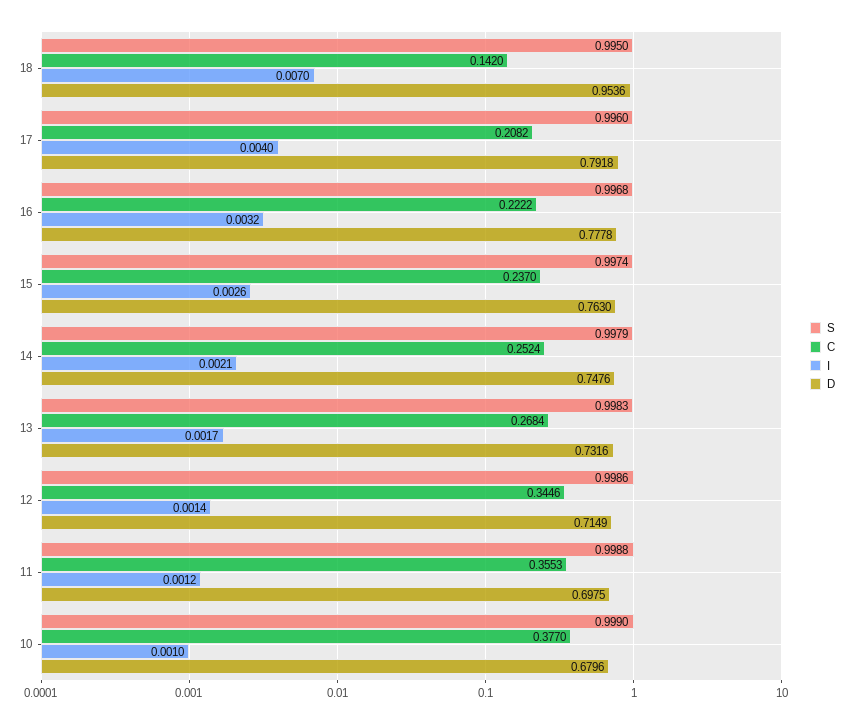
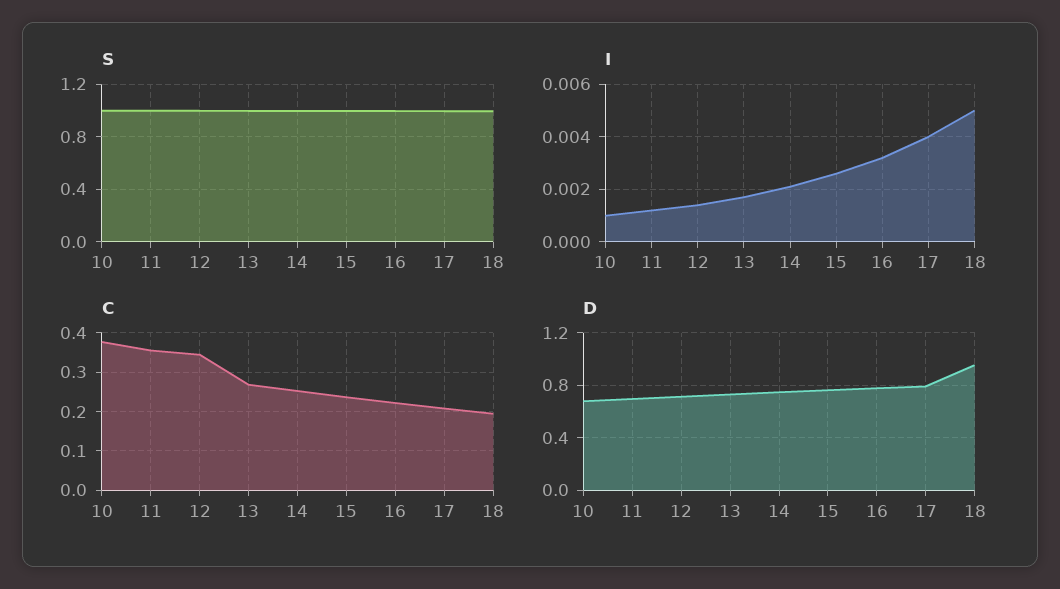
C, 18: 0.142 -> 0.2
I, 18: 0.007 -> 0.005

